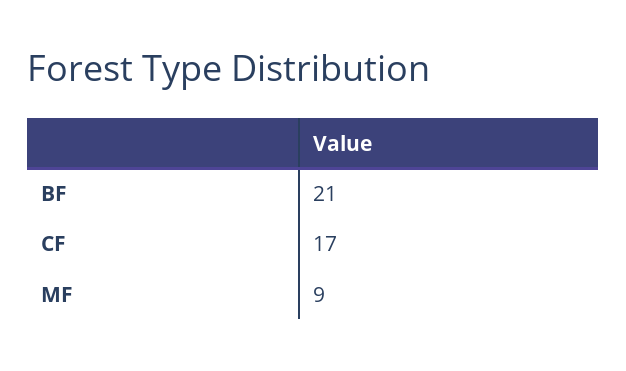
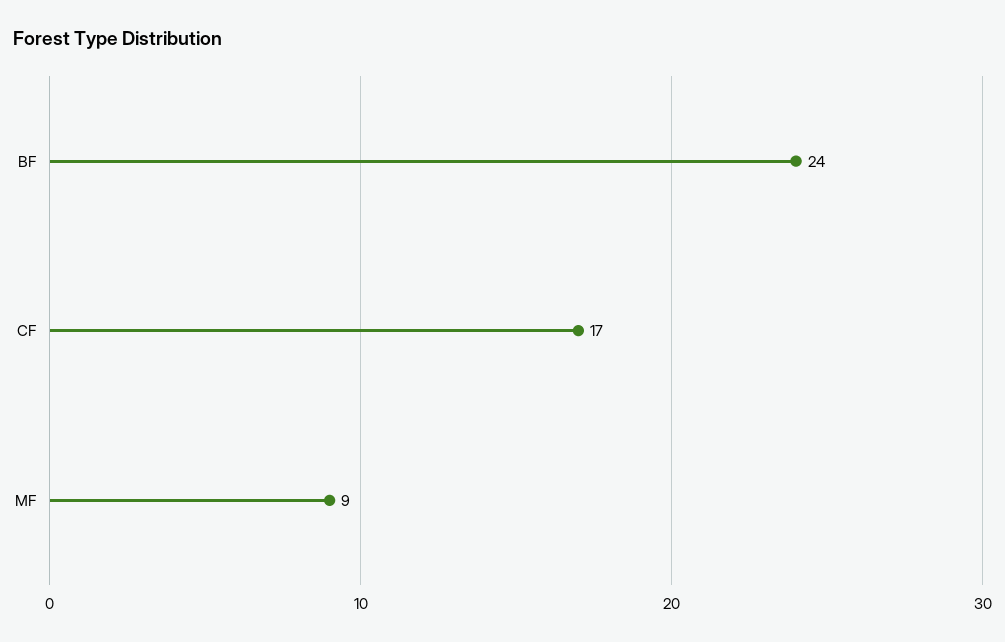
BF: 21 -> 24

